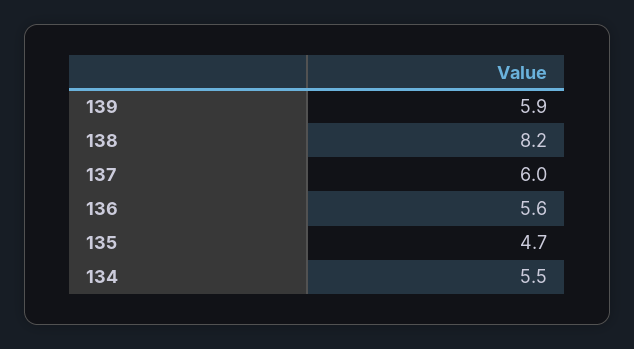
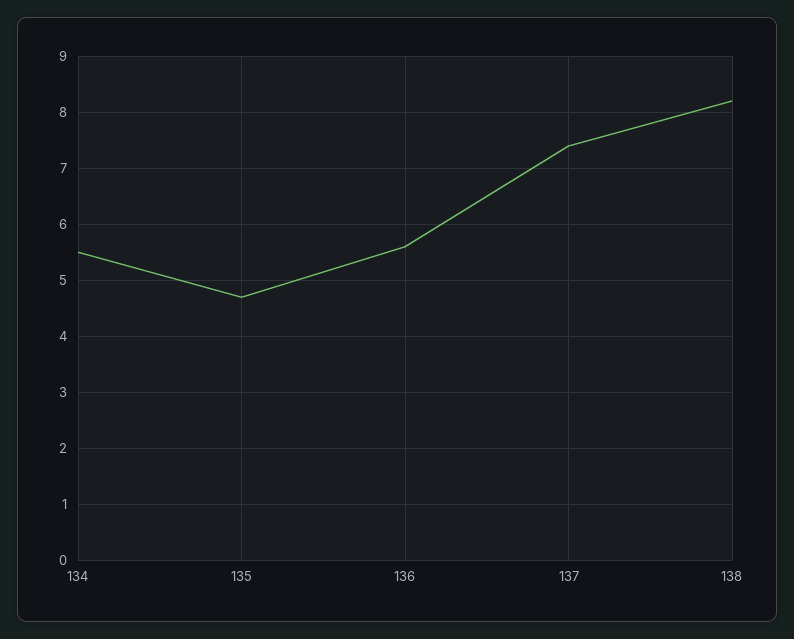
139: 5.9 -> none
137: 6 -> 7.5

